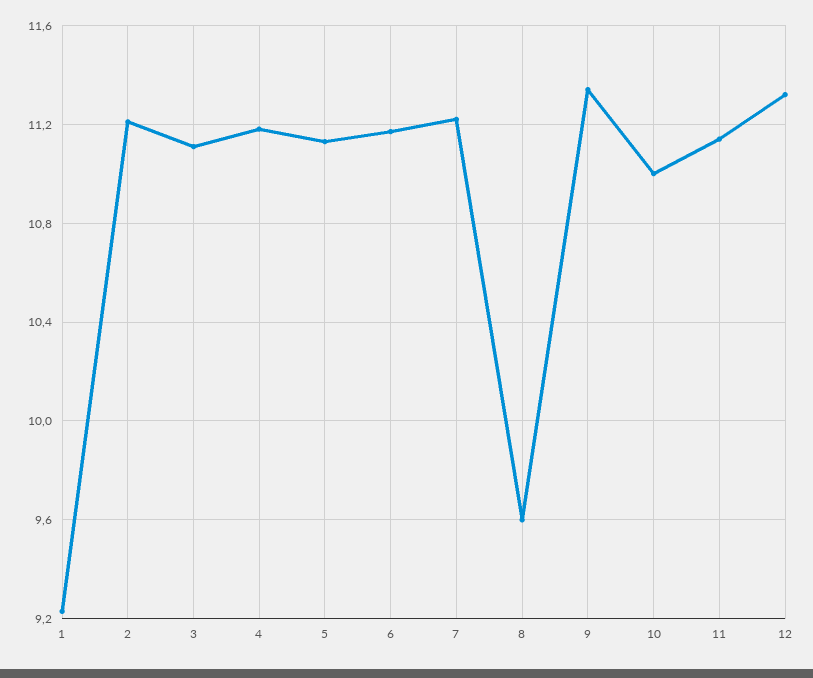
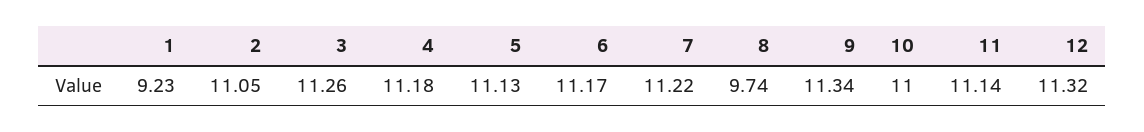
2: 11.2 -> 11.05
3: 11.1 -> 11.26
8: 9.6 -> 9.74

